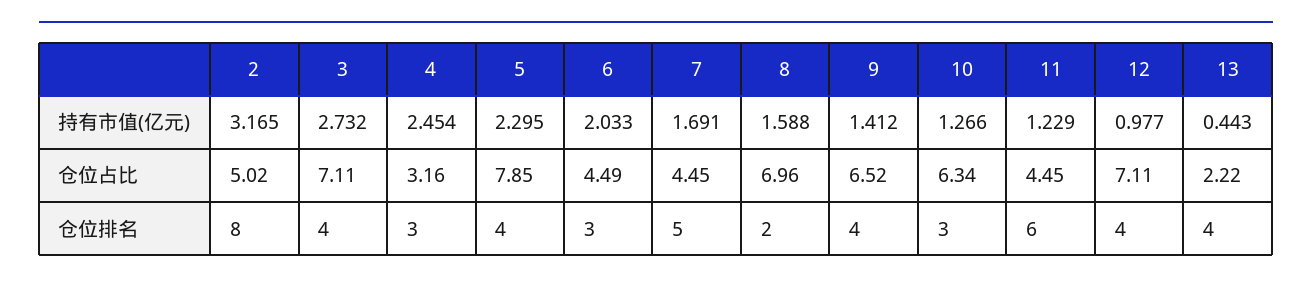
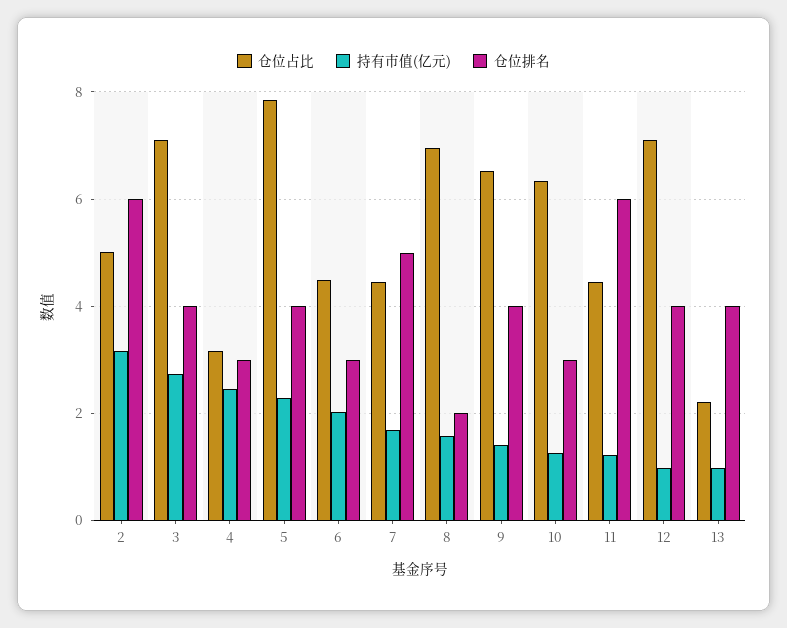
持有市值(亿元), 13: 0.443 -> 1
仓位排名, 2: 8 -> 6

